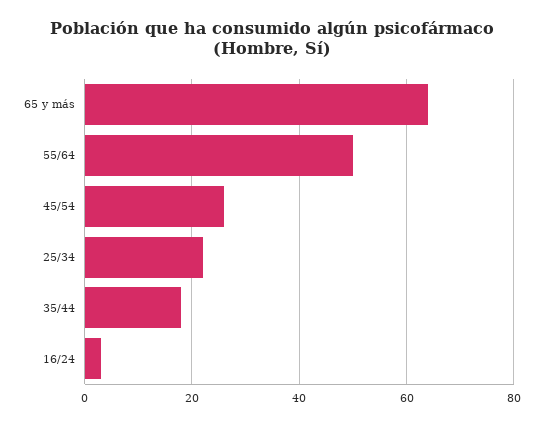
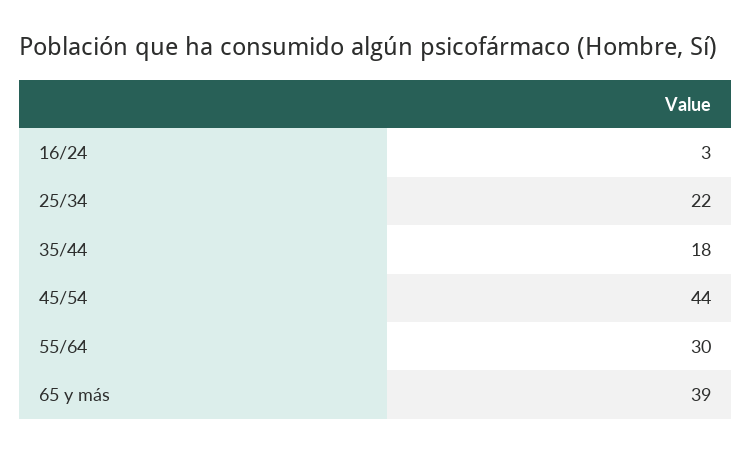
65 y más: 65 -> 39
55/64: 50 -> 30
45/54: 25 -> 44

